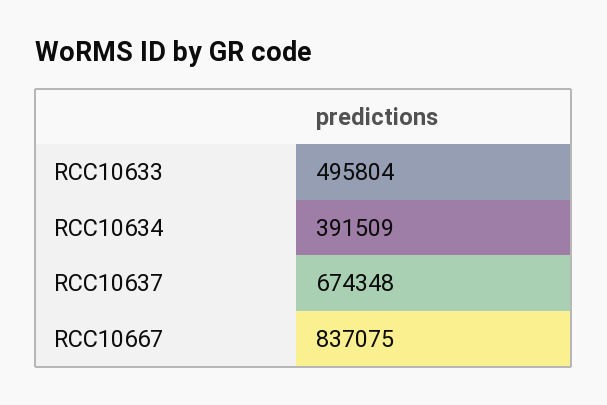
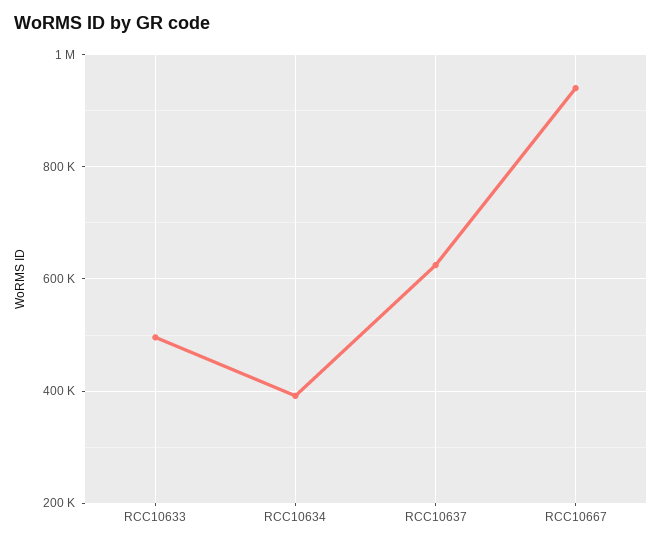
RCC10637: 674348 -> 620000
RCC10667: 837075 -> 940000

